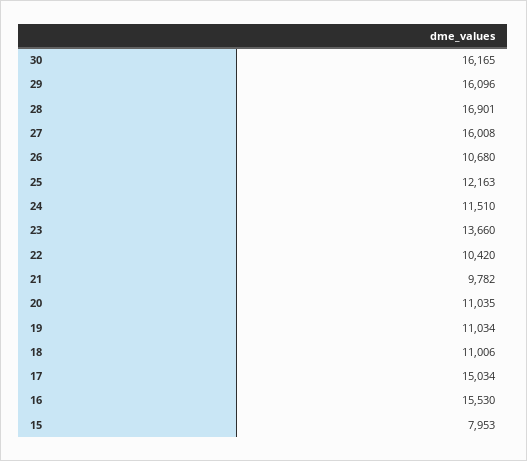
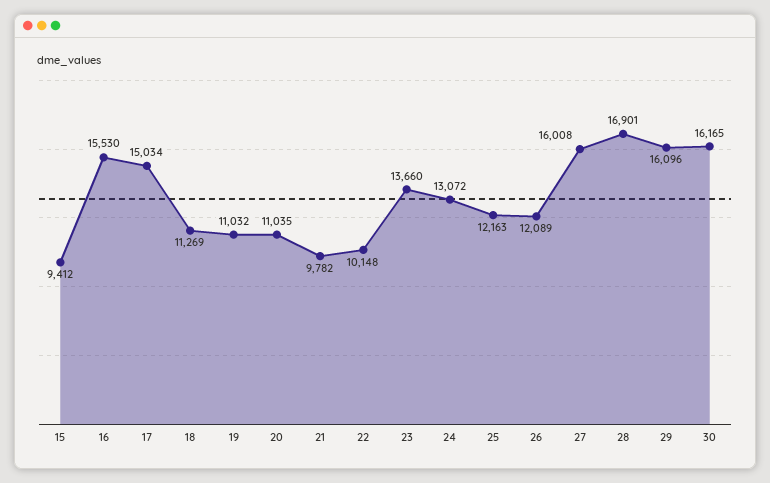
26: 10680 -> 12089
24: 11510 -> 13072
22: 10420 -> 10148
19: 11034 -> 11032
18: 11006 -> 11269
15: 7953 -> 9412

